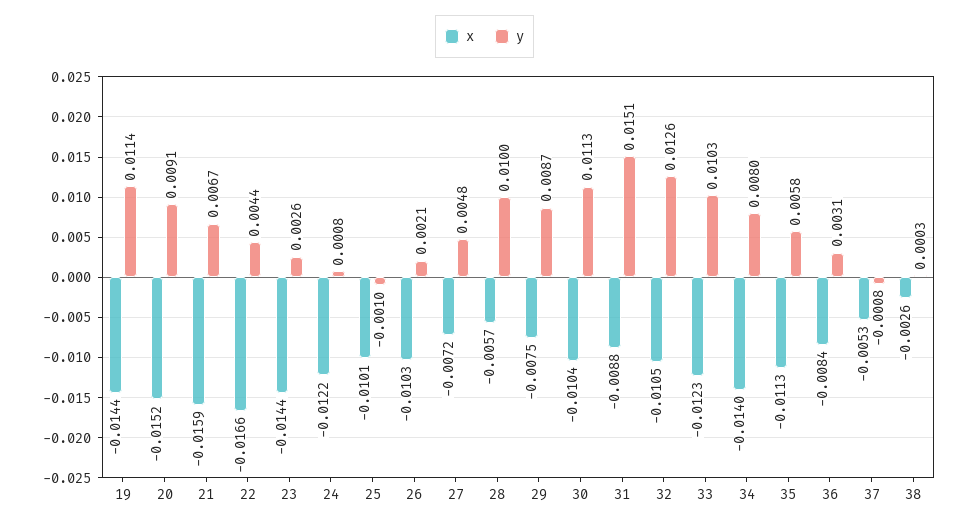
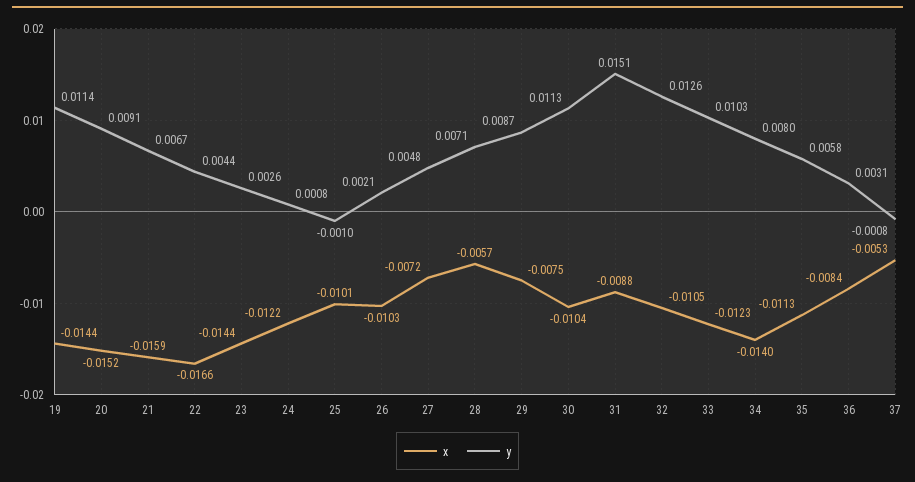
y, 28: 0.01 -> 0.0071
x, 38: -0.0026 -> none
y, 38: 0.0003 -> none

